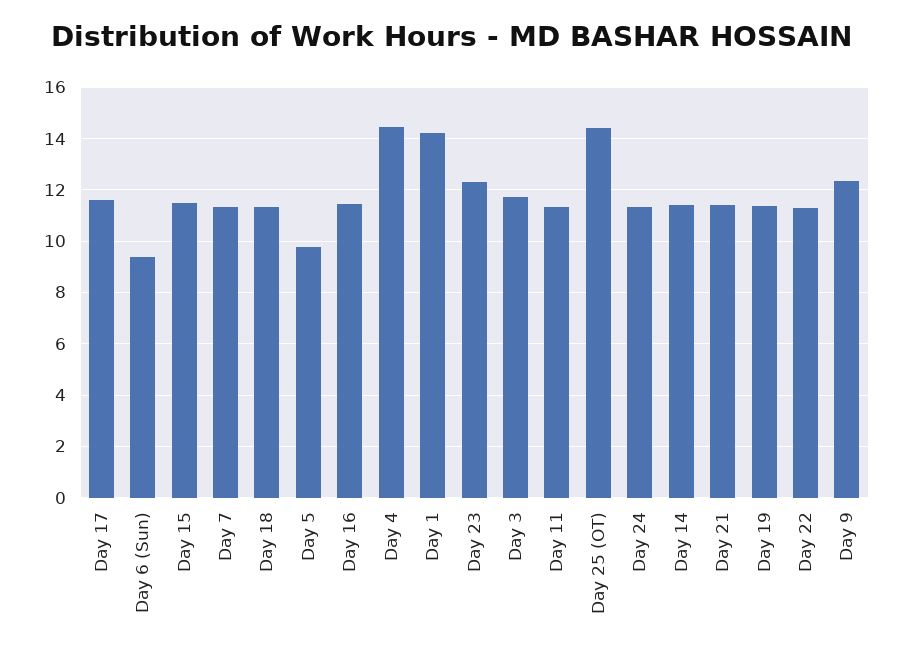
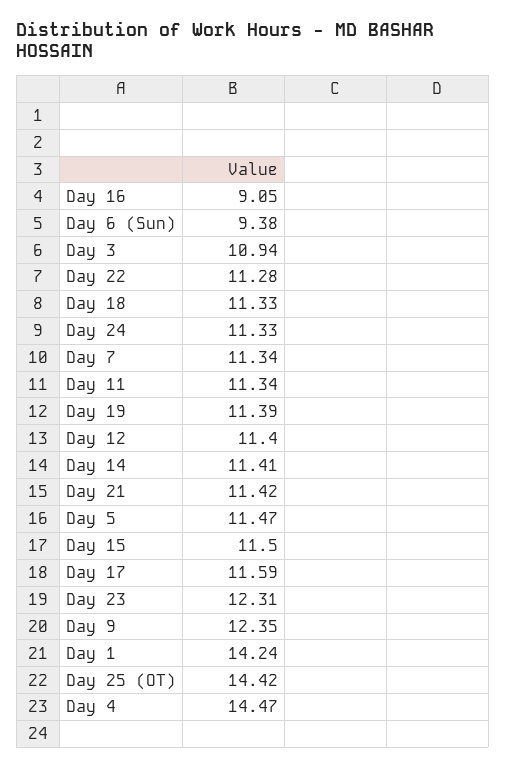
Day 5: 9.75 -> 11.47
Day 16: 11.5 -> 9.05
Day 3: 11.75 -> 10.94
Day 12: none -> 11.4

